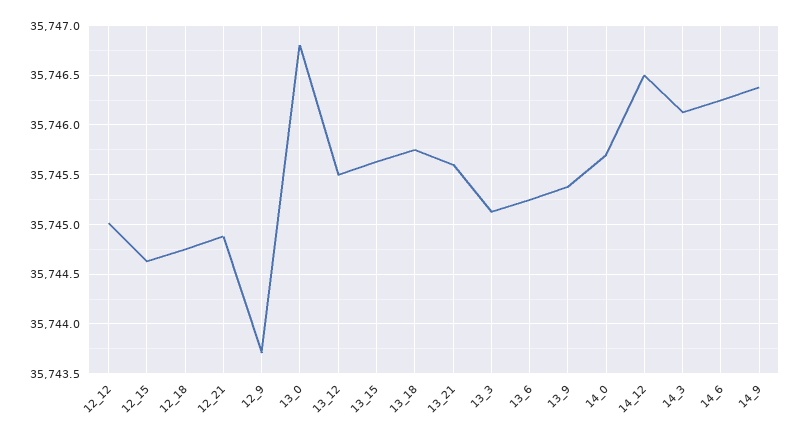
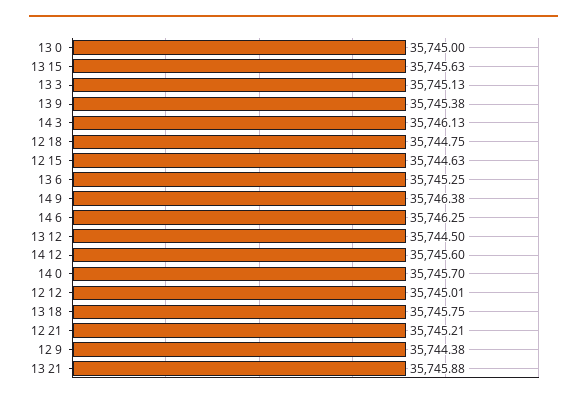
12_21: 35744.9 -> 35745.21
12_9: 35743.7 -> 35744.38
13_0: 35746.8 -> 35745
13_12: 35745.5 -> 35744.5
13_21: 35745.6 -> 35745.88
14_12: 35746.5 -> 35745.6

